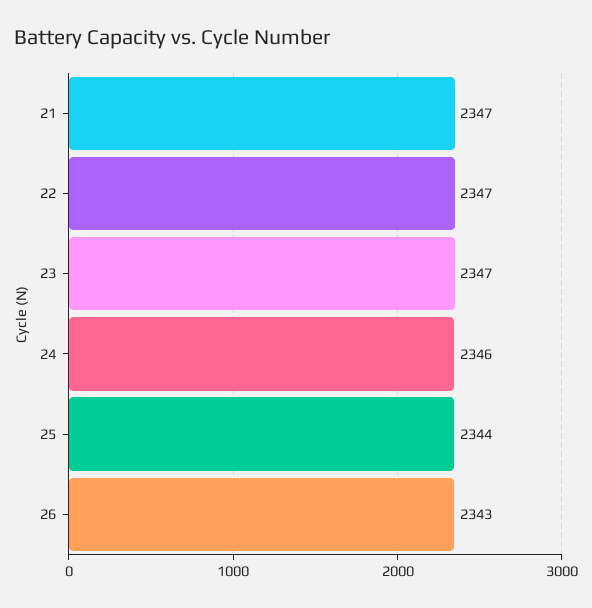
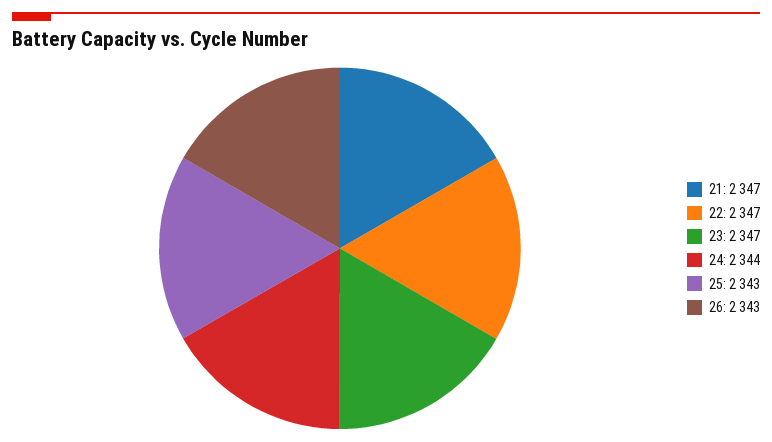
24: 2346 -> 2344
25: 2344 -> 2343

